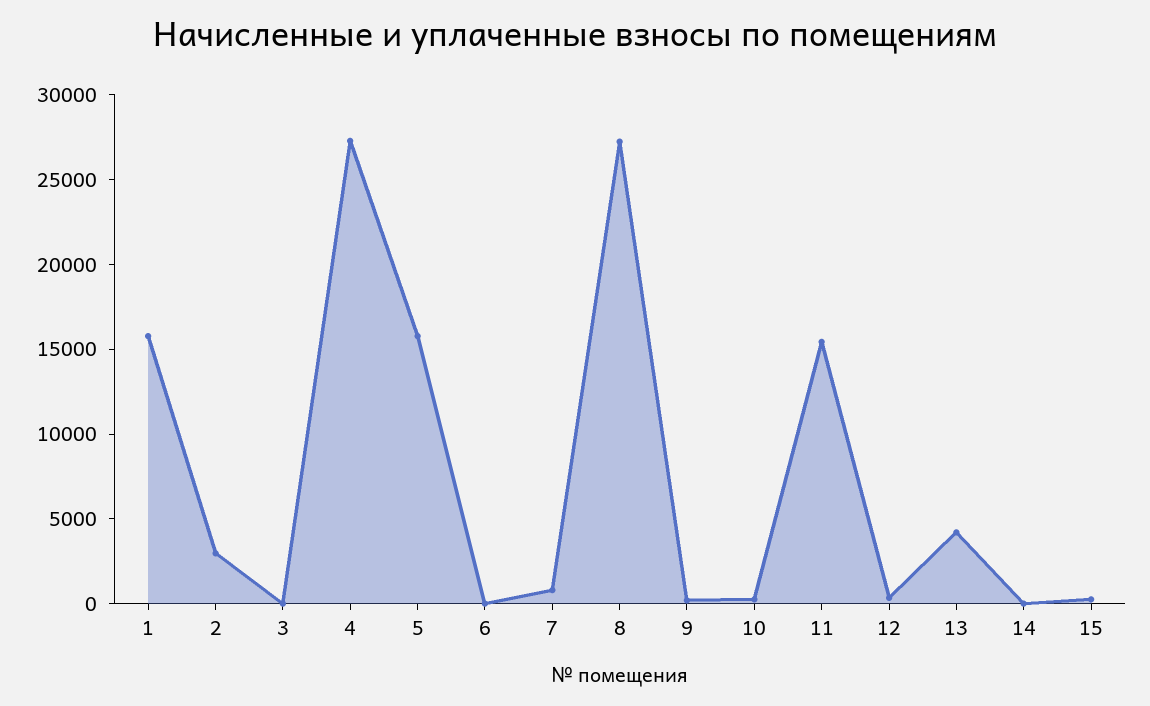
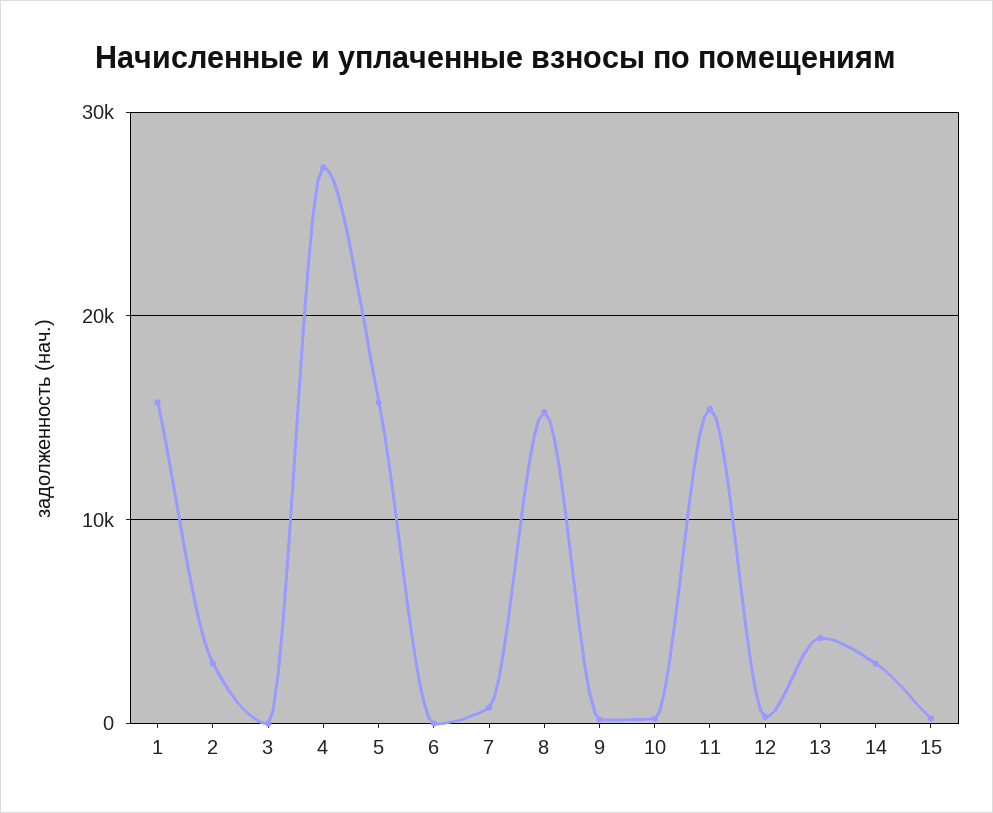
8: 27000 -> 15000
14: 0 -> 3000

